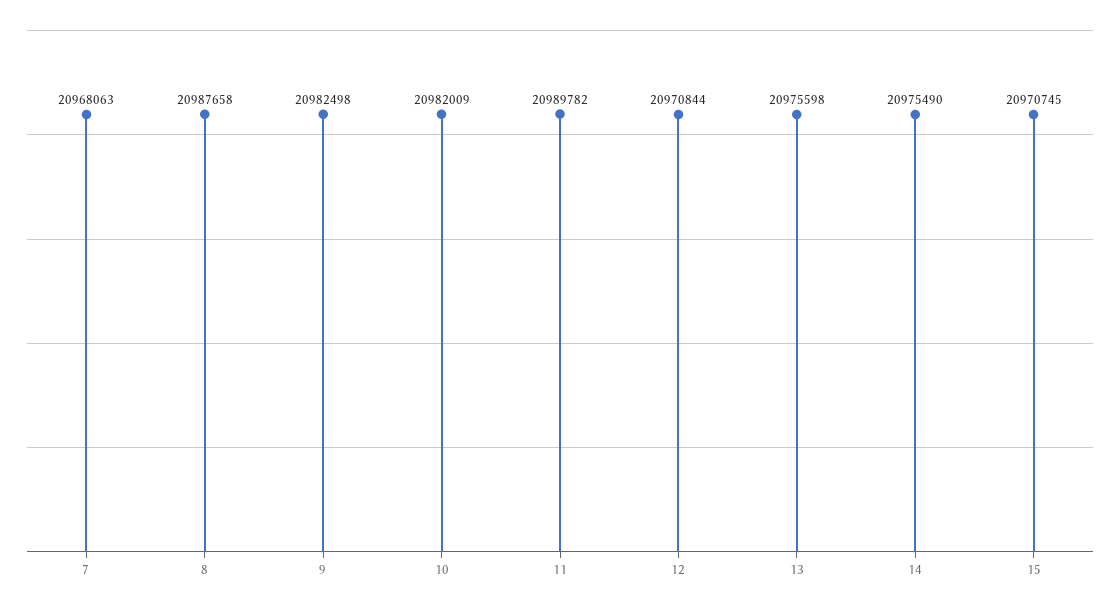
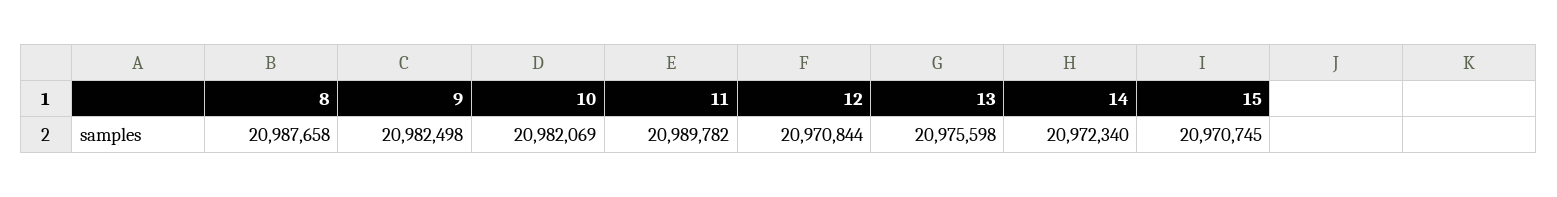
7: 20968063 -> none
10: 20982009 -> 20982069
14: 20975490 -> 20972340

